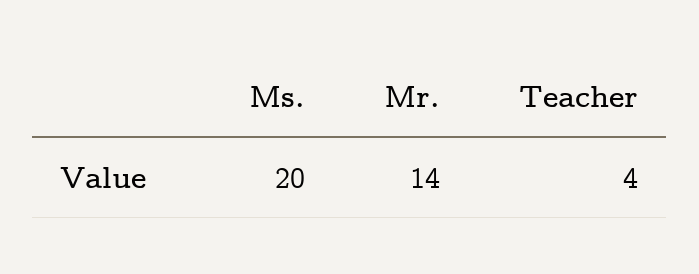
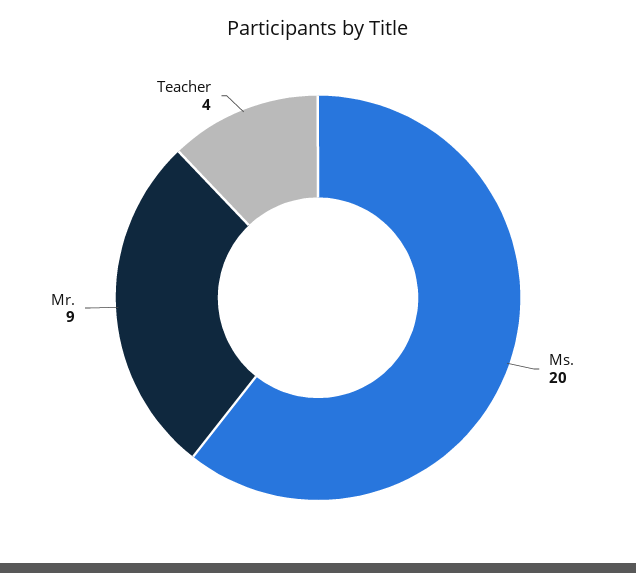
Mr.: 14 -> 9

